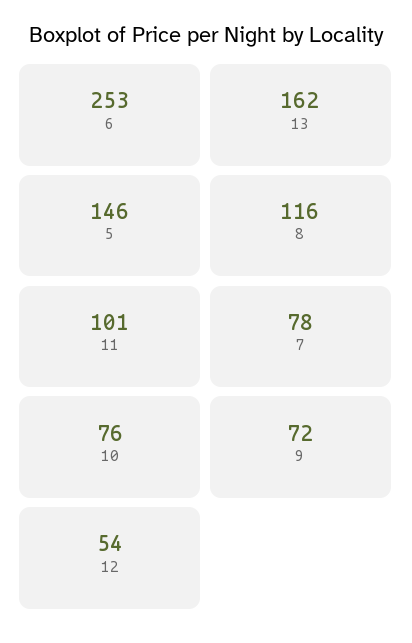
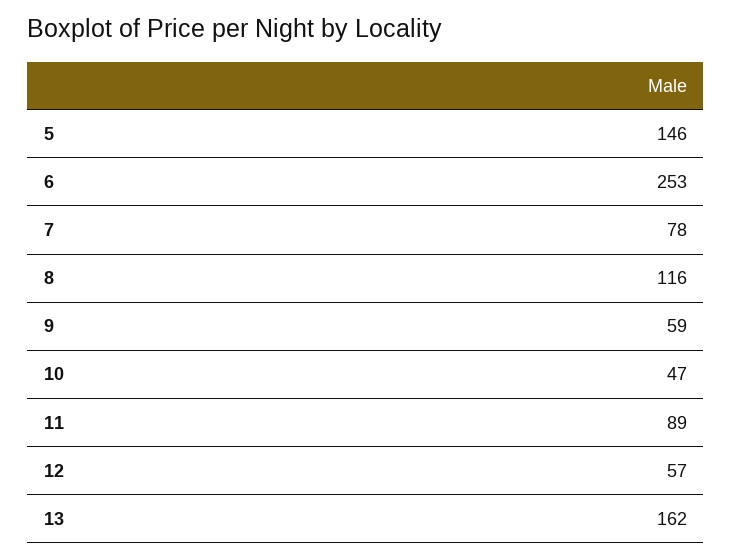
11: 101 -> 89
10: 76 -> 47
9: 72 -> 59
12: 54 -> 57

